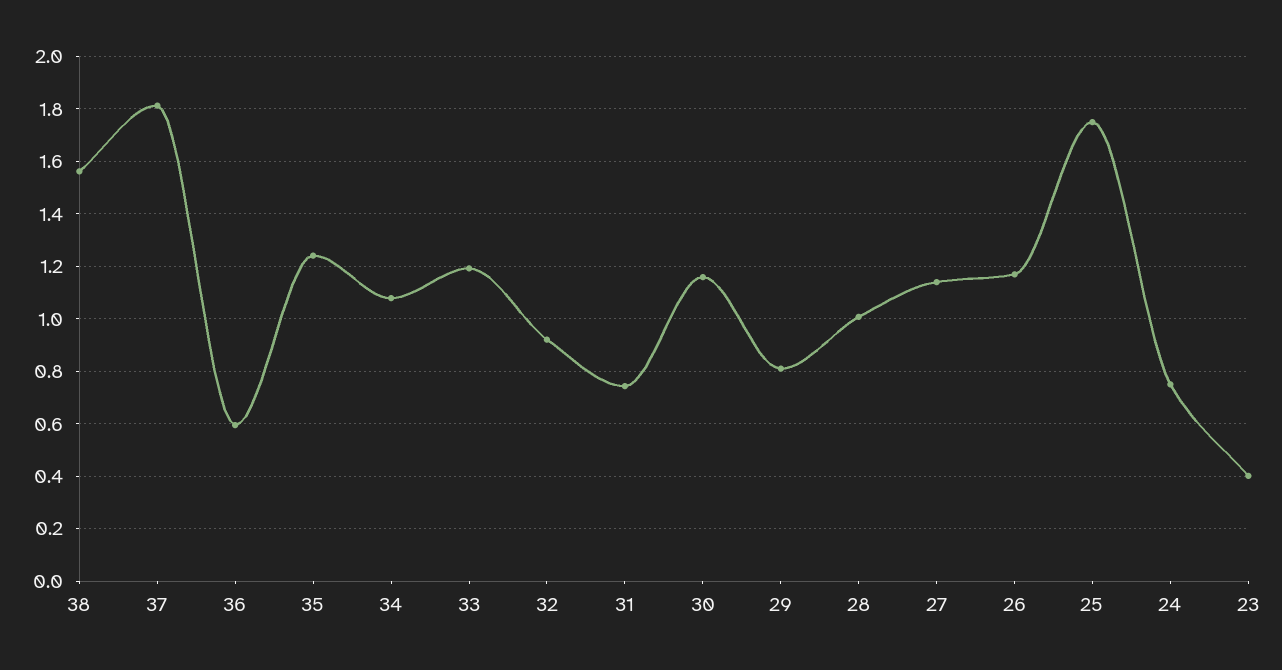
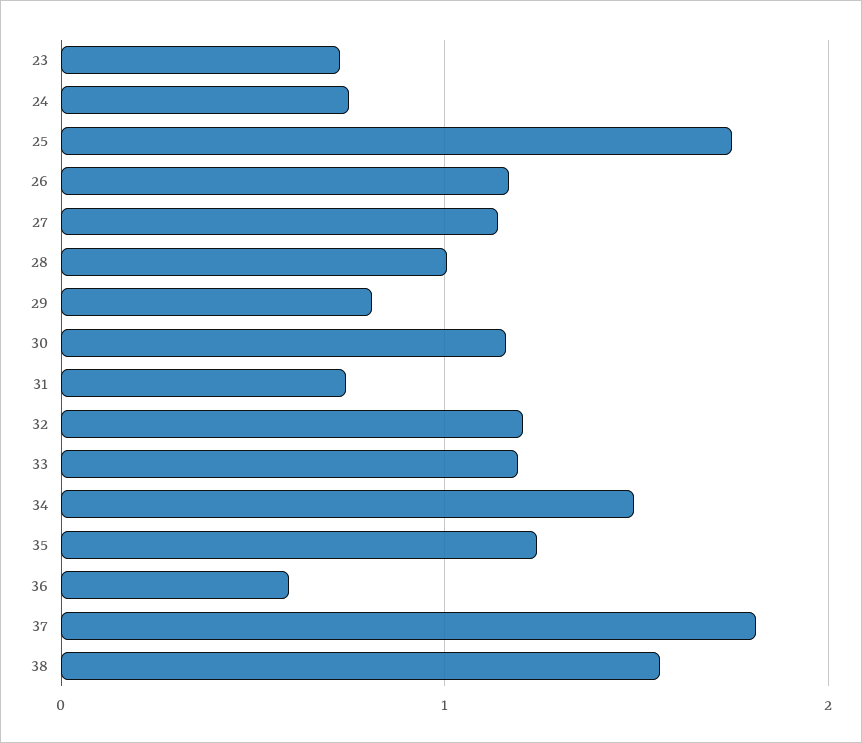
34: 1.075 -> 1.5
32: 0.925 -> 1.2
23: 0.4 -> 0.7

